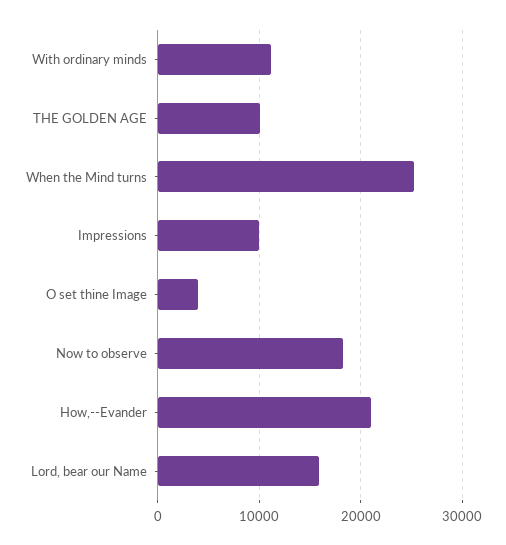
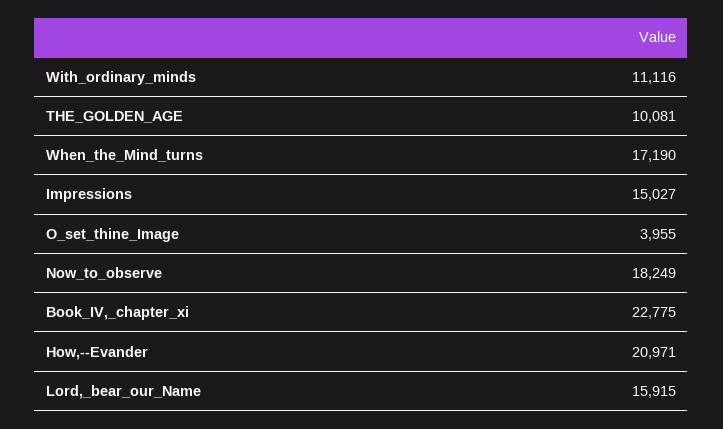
When the Mind turns: 25000 -> 17190
Impressions: 10000 -> 15027
Book_IV,_chapter_xi: none -> 22775

